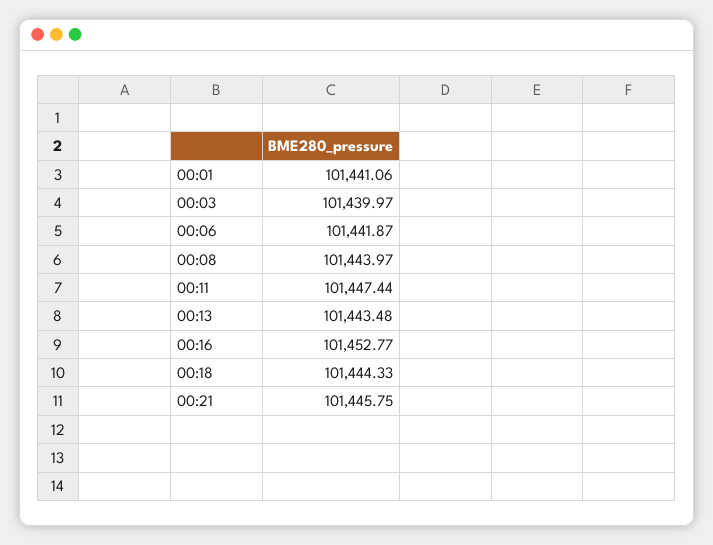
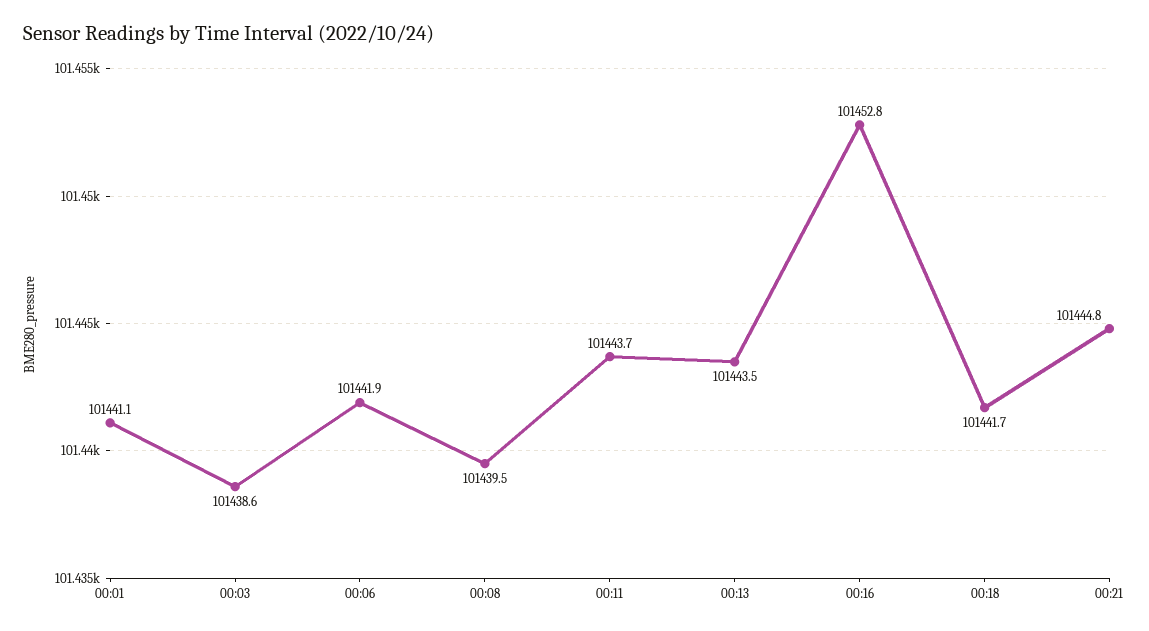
00:03: 101439.97 -> 101438.6
00:08: 101443.97 -> 101439.5
00:11: 101447.44 -> 101443.7
00:18: 101444.33 -> 101441.7
00:21: 101445.75 -> 101444.8

